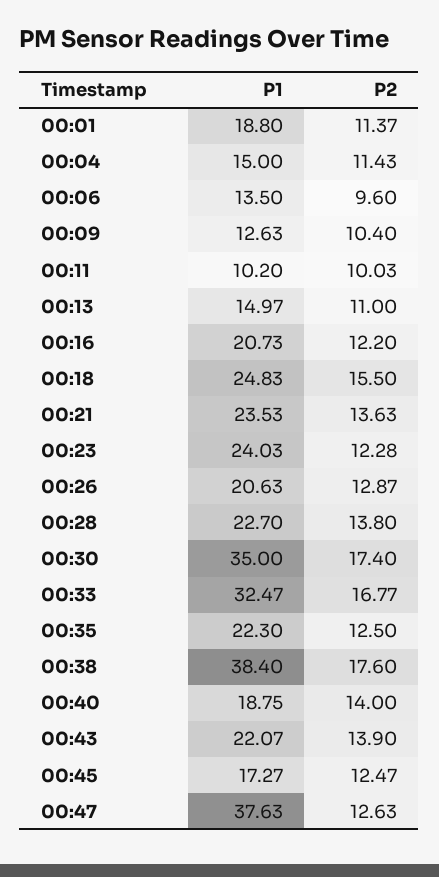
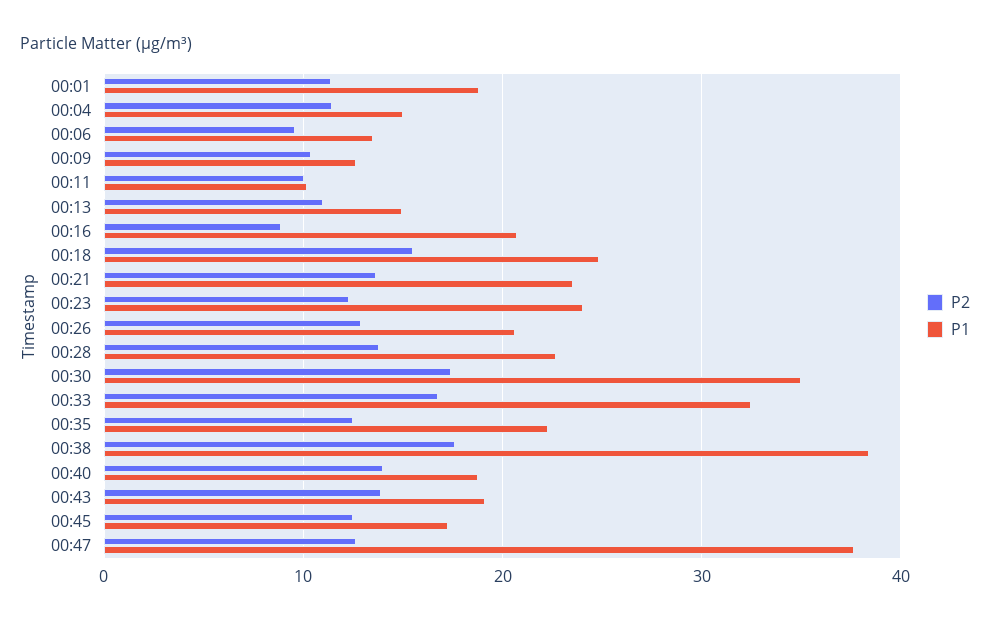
P2, 00:16: 12.2 -> 9
P1, 00:43: 22.07 -> 19

